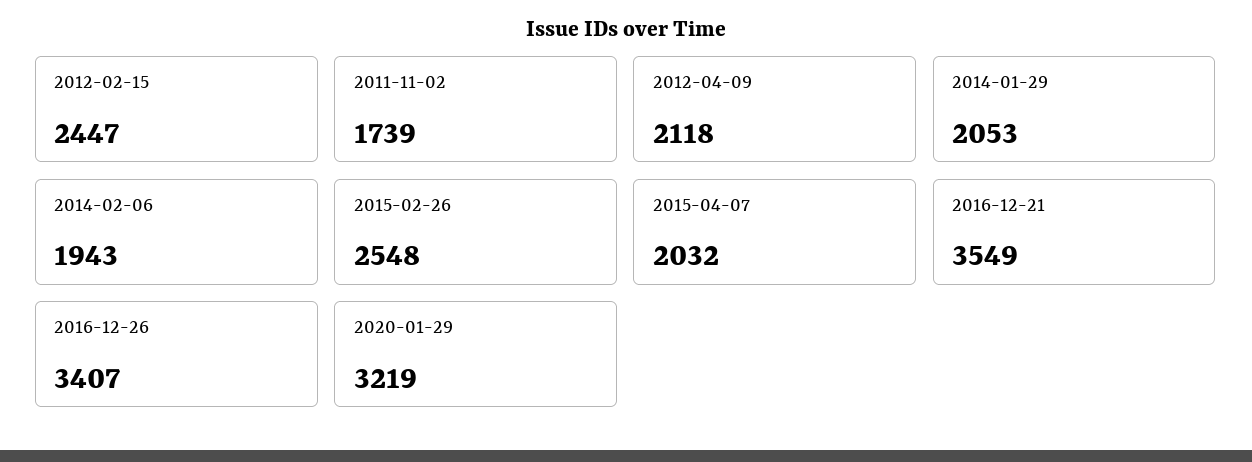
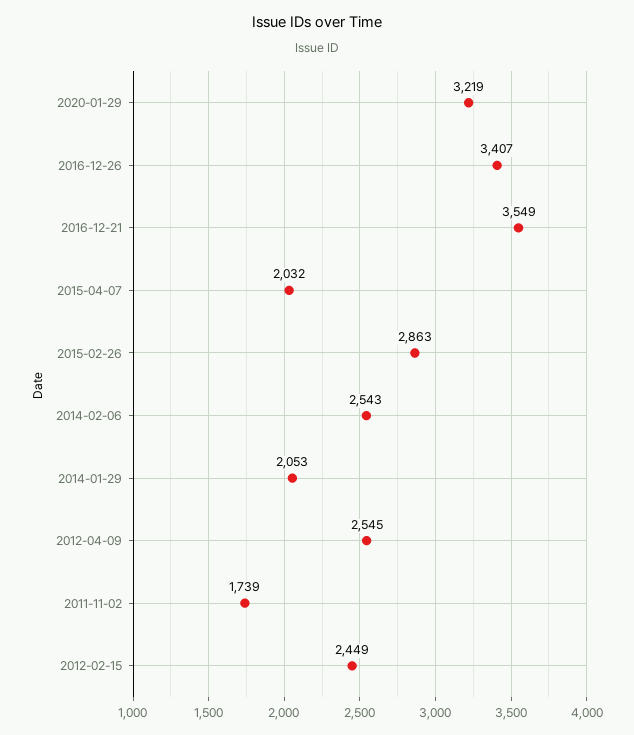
2012-02-15: 2447 -> 2449
2012-04-09: 2118 -> 2545
2014-02-06: 1943 -> 2543
2015-02-26: 2548 -> 2863

